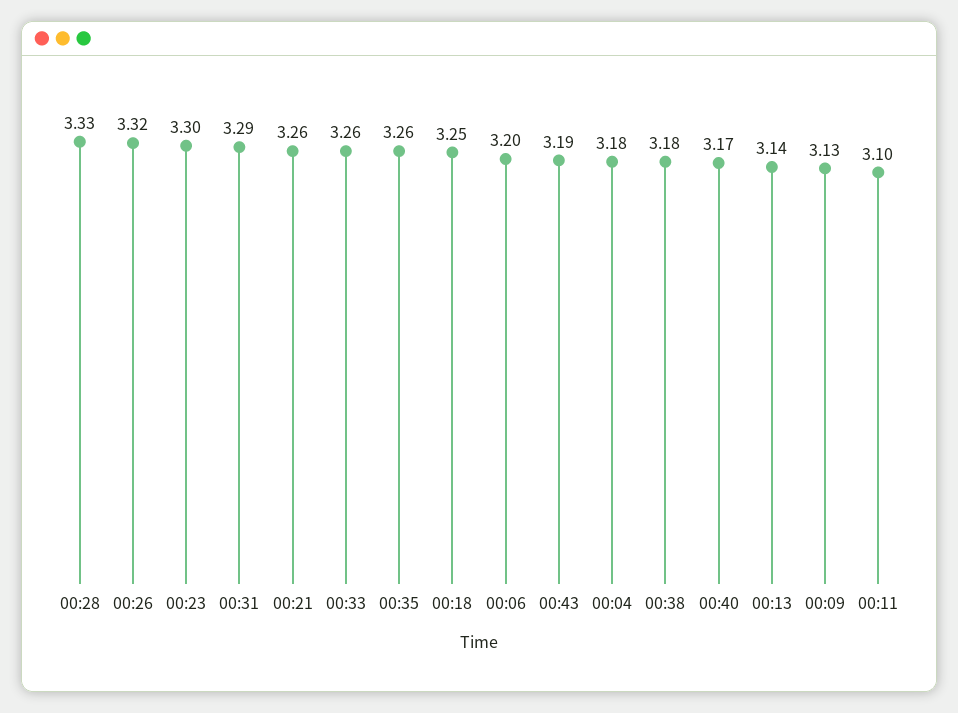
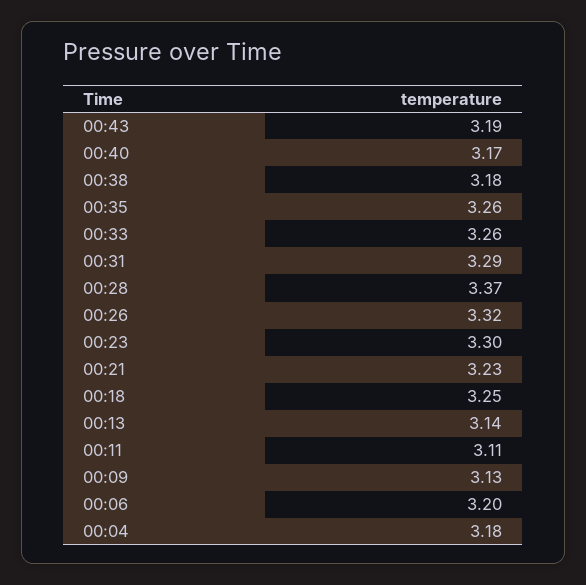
00:28: 3.33 -> 3.37
00:21: 3.26 -> 3.23
00:11: 3.1 -> 3.11

